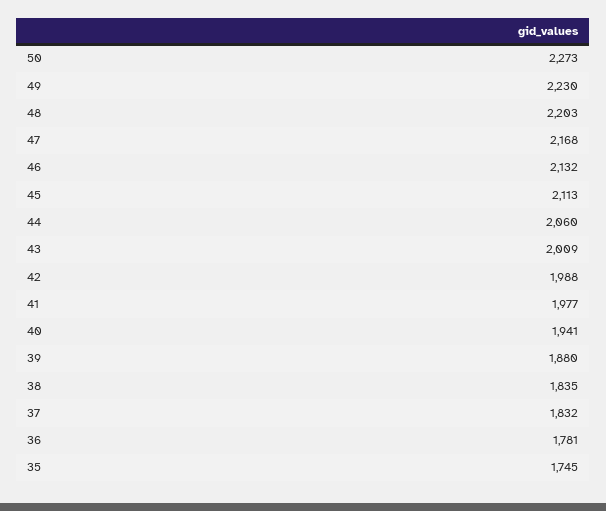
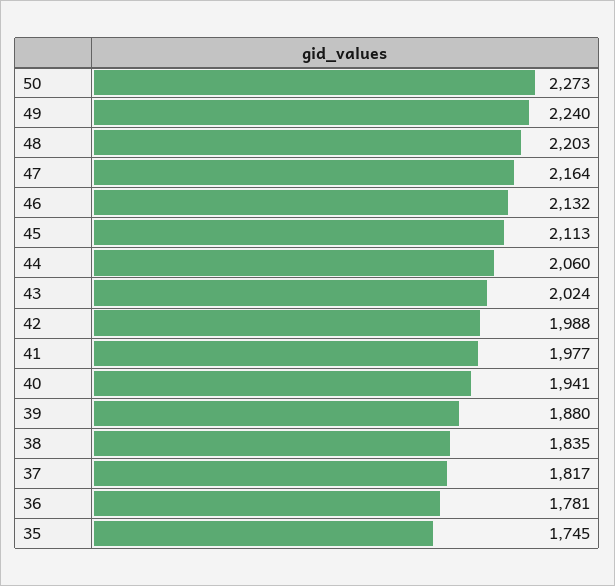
49: 2230 -> 2240
47: 2168 -> 2164
43: 2009 -> 2024
37: 1832 -> 1817

